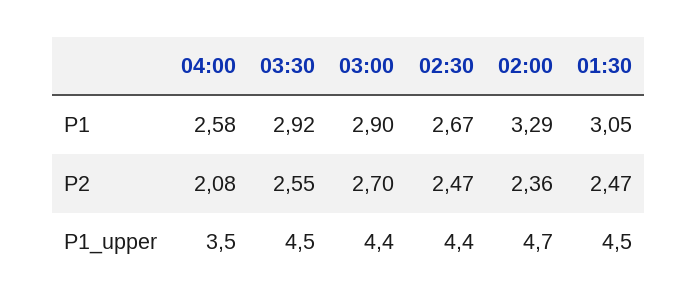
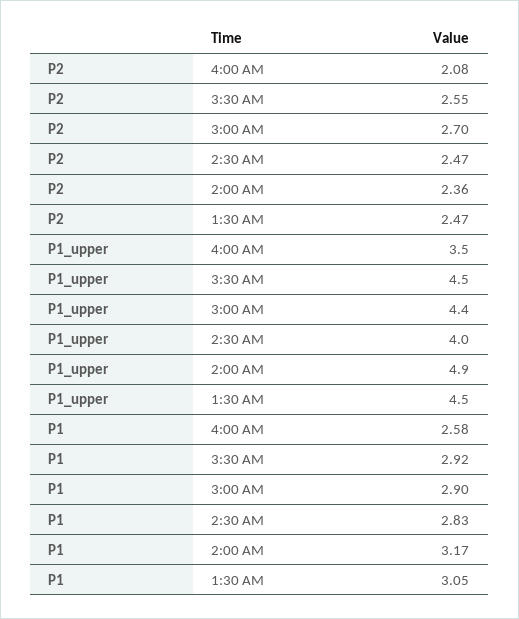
02:30, P1: 2.67 -> 2.83
02:00, P1: 3.29 -> 3.17
02:30, P1_upper: 4.4 -> 4
02:00, P1_upper: 4.7 -> 4.9

